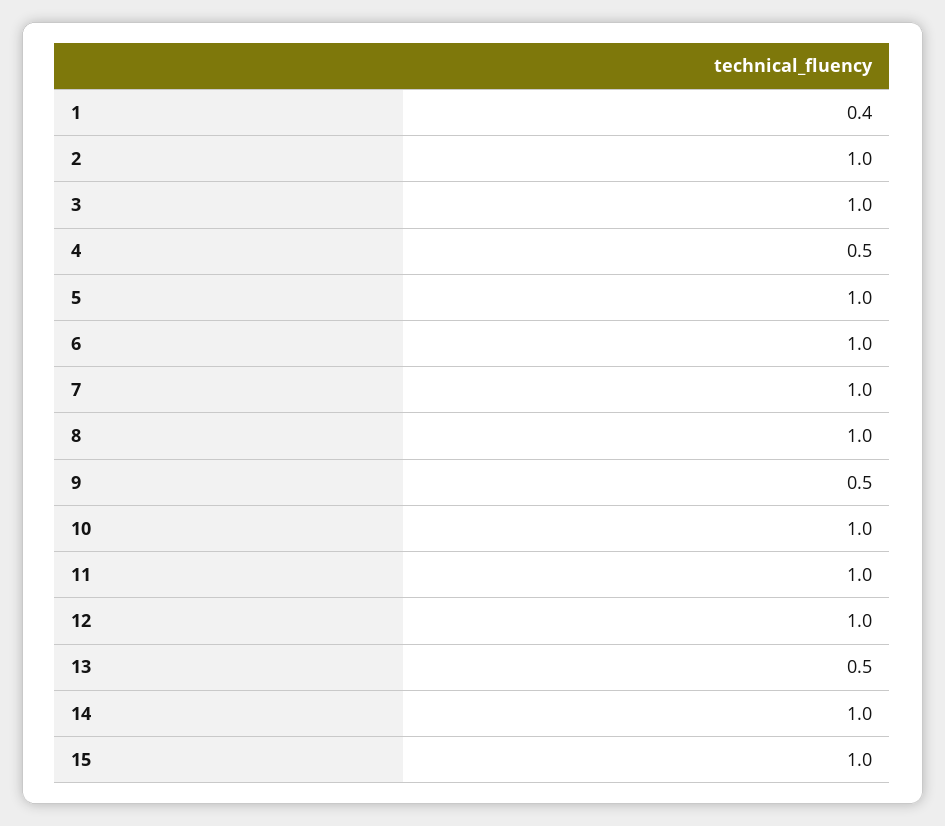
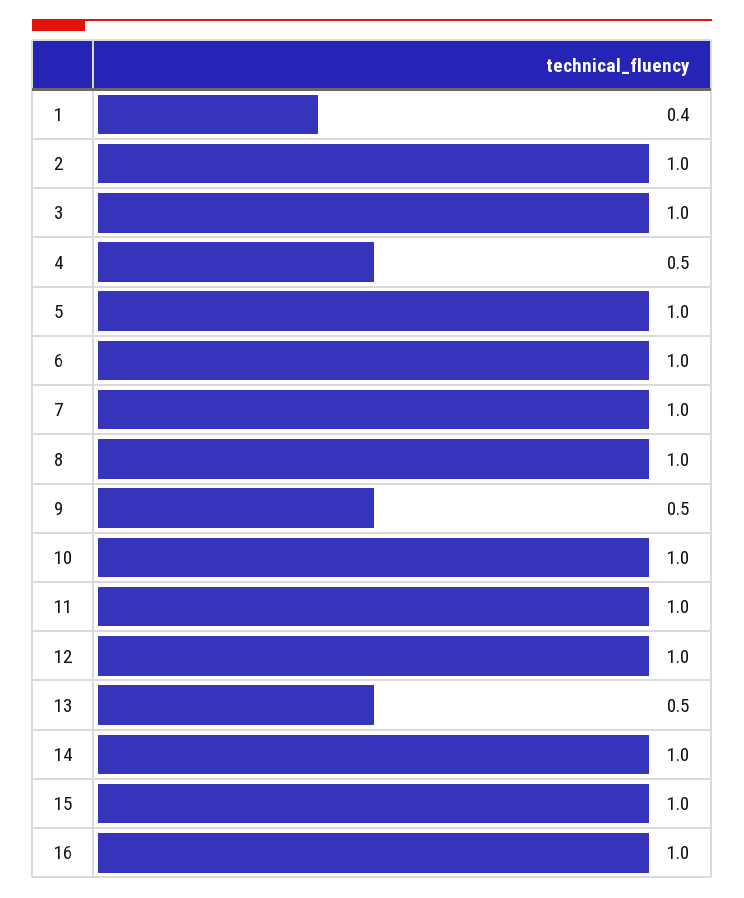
16: none -> 1

